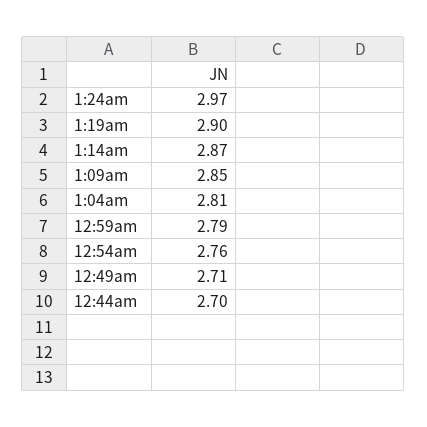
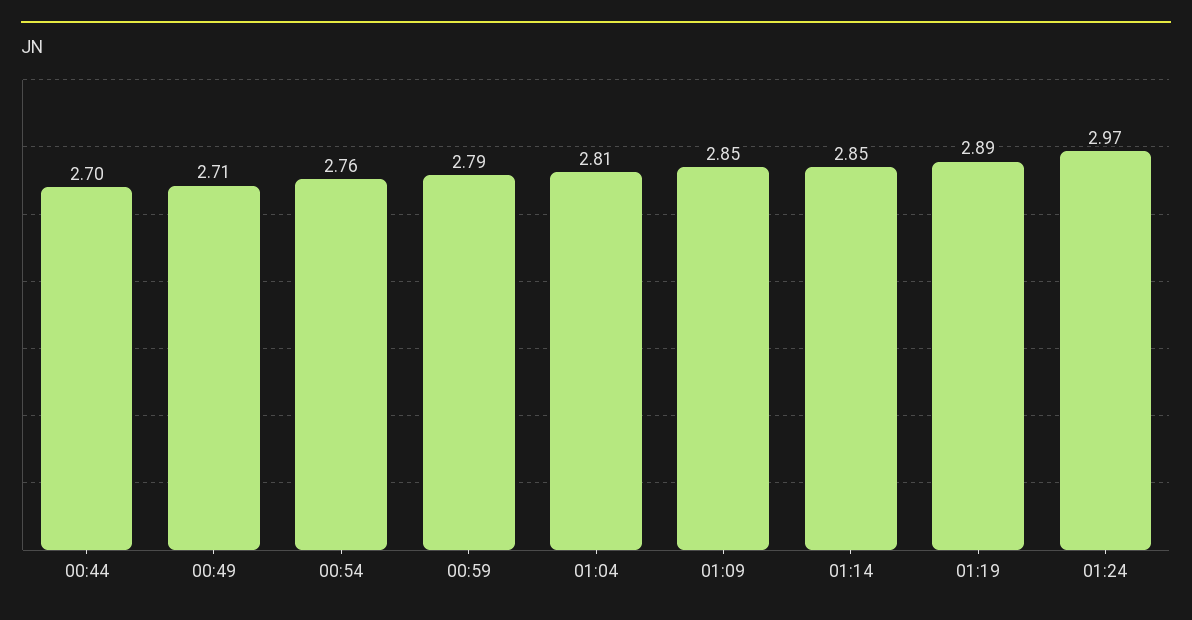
1:19am: 2.9 -> 2.89
1:14am: 2.87 -> 2.85

